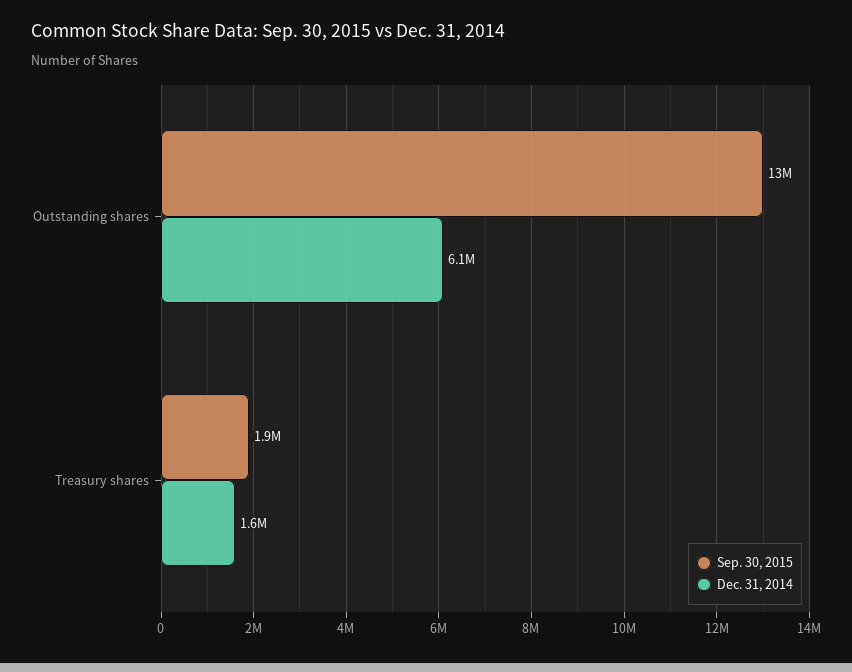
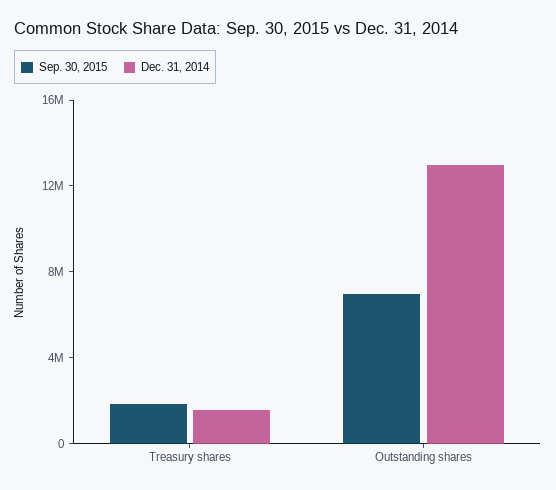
Sep. 30, 2015, Outstanding shares: 13000000 -> 7000000
Dec. 31, 2014, Outstanding shares: 6100000 -> 13000000

